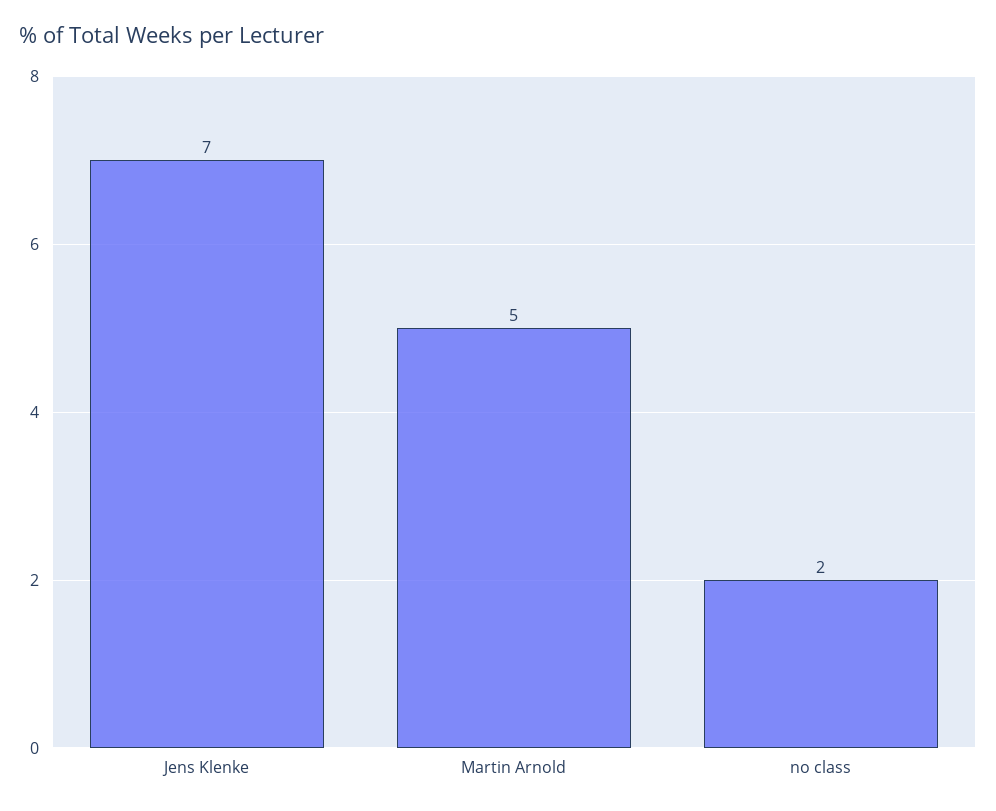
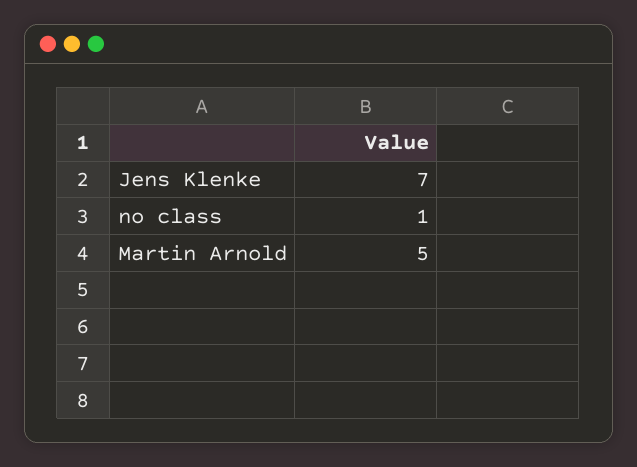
no class: 2 -> 1

